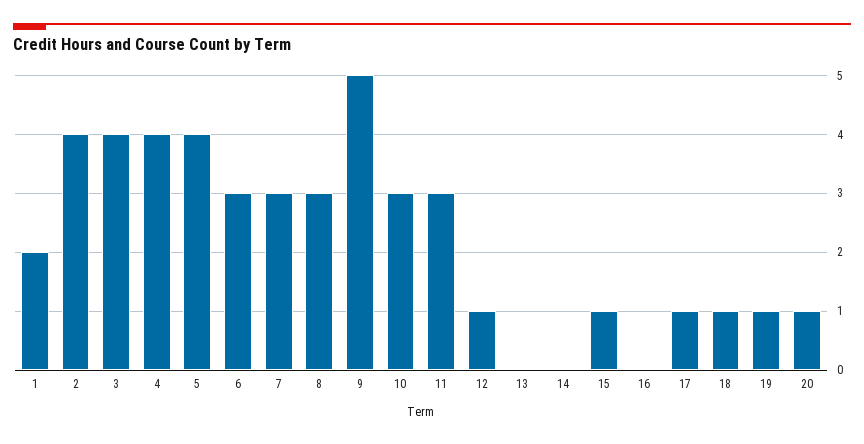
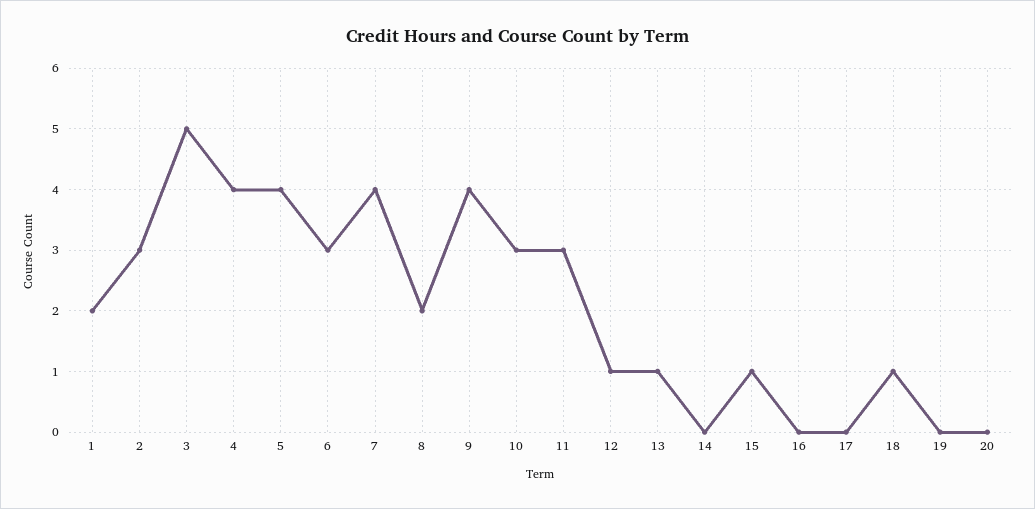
2: 4 -> 3
3: 4 -> 5
7: 3 -> 4
8: 3 -> 2
9: 5 -> 4
13: 0 -> 1
17: 1 -> 0
19: 1 -> 0
20: 1 -> 0

